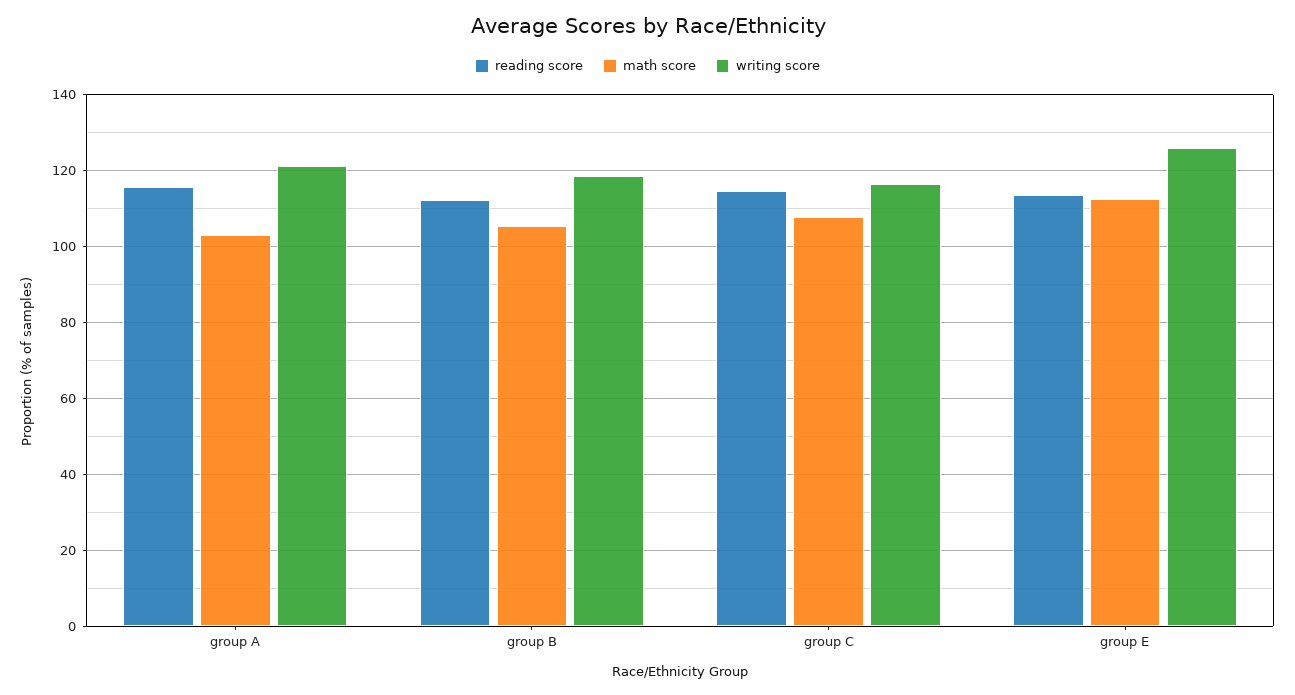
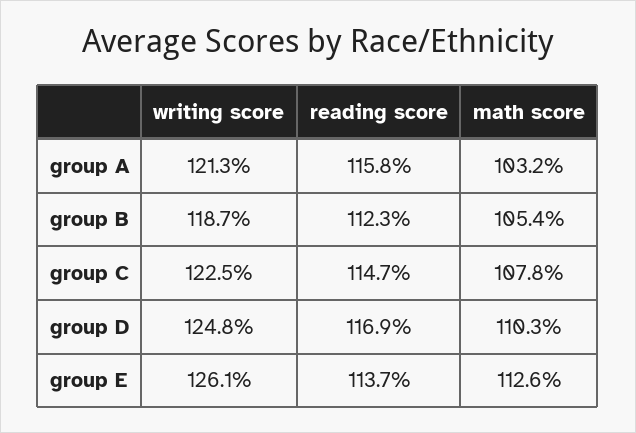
writing score, group C: 116 -> 122.5
writing score, group D: none -> 124.8
reading score, group D: none -> 116.9
math score, group D: none -> 110.3

